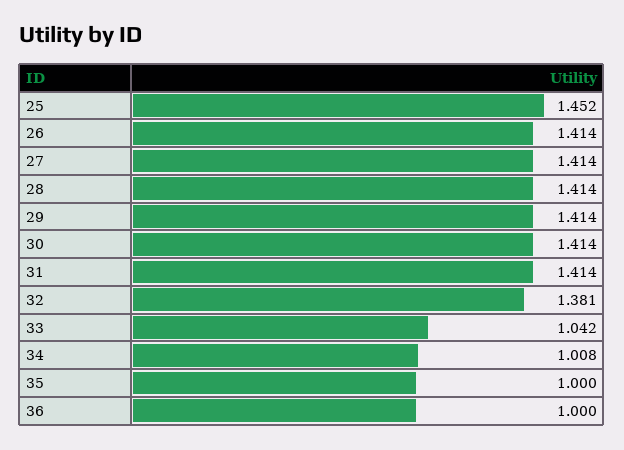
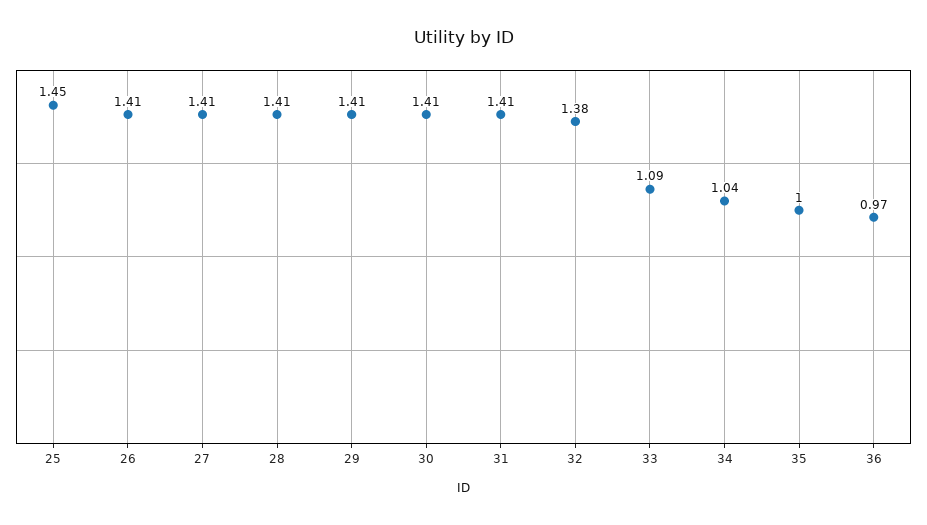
33: 1.042 -> 1.09
34: 1.008 -> 1.04
36: 1 -> 0.97

